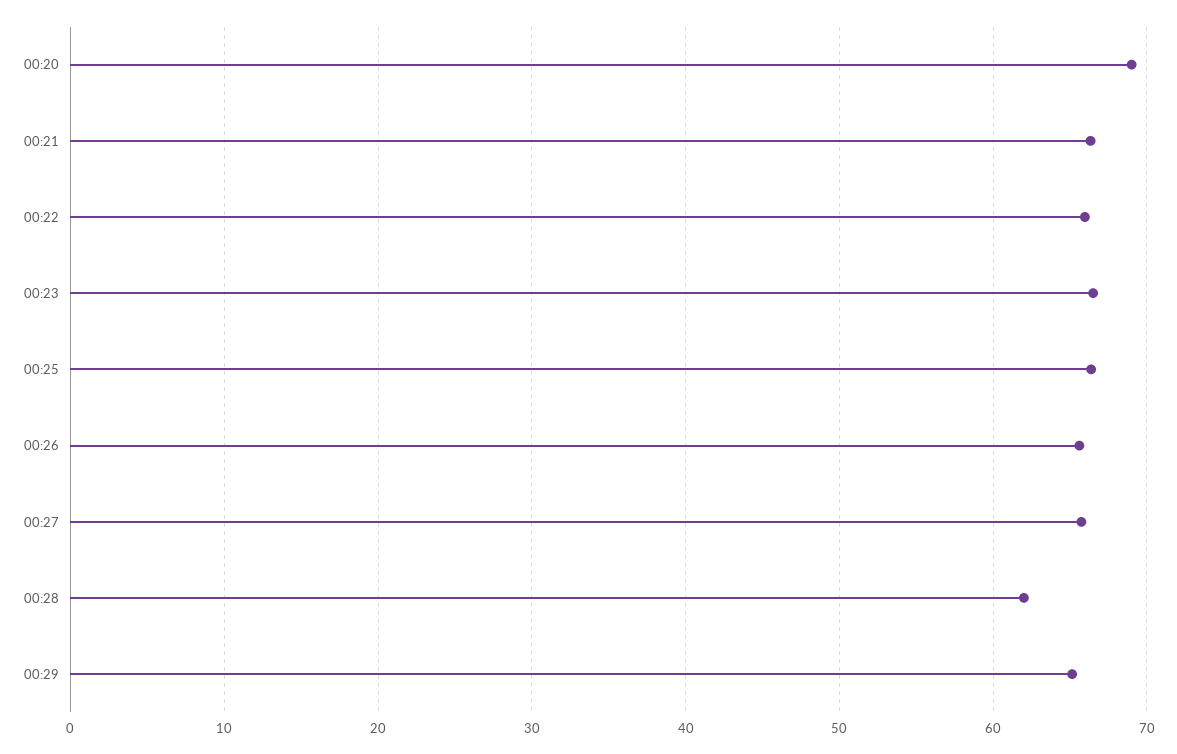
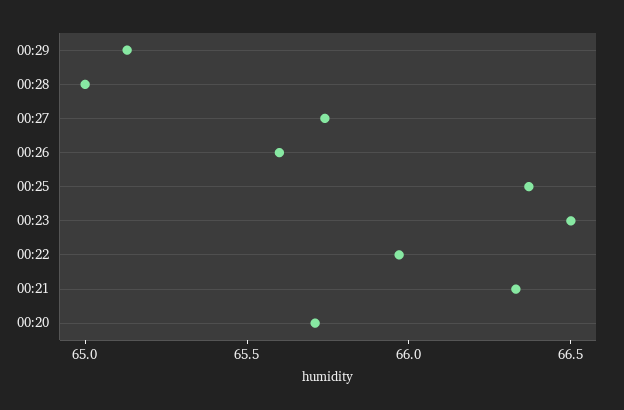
00:20: 69 -> 65.7
00:28: 62 -> 65

